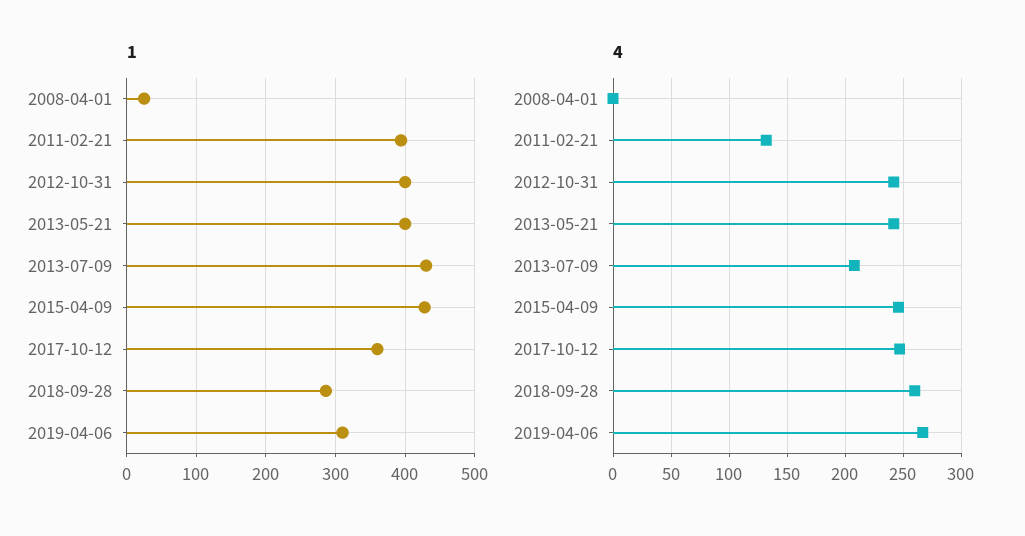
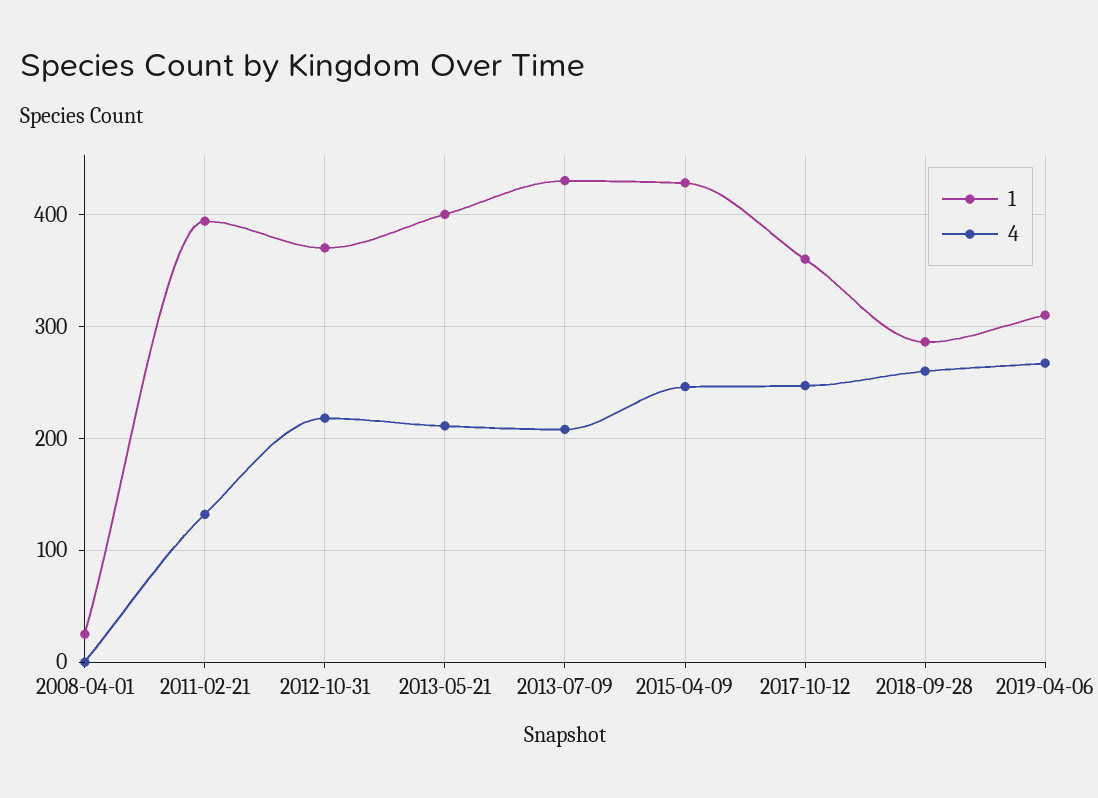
1, 2012-10-31: 400 -> 370
4, 2012-10-31: 240 -> 220
4, 2013-05-21: 240 -> 210

